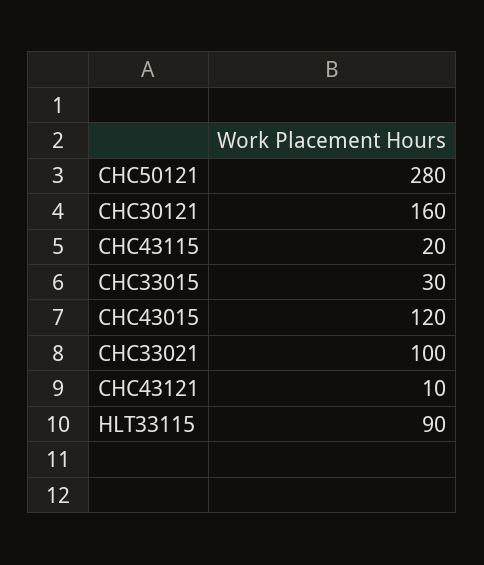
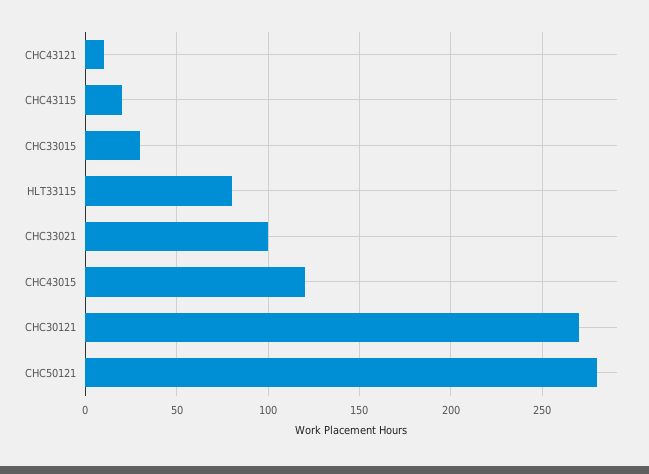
CHC30121: 160 -> 270
HLT33115: 90 -> 80

